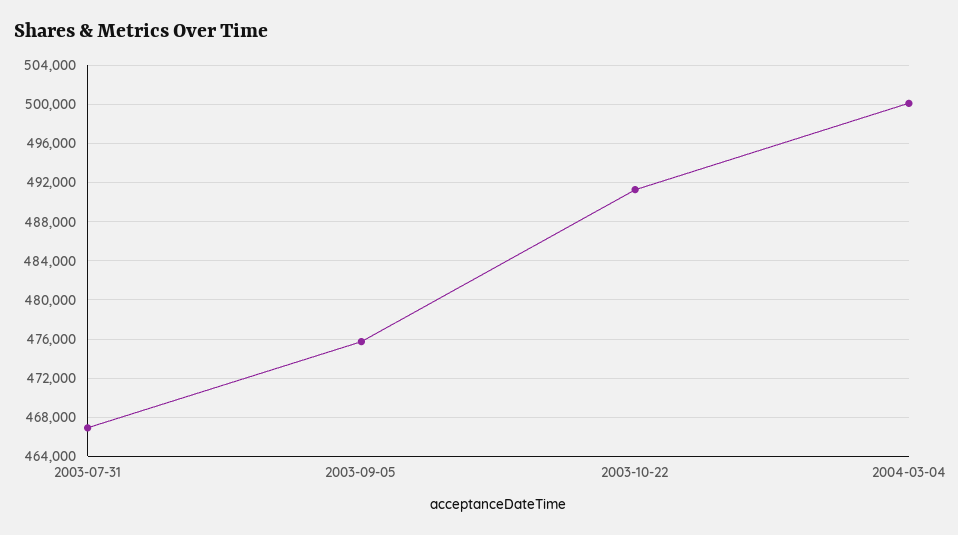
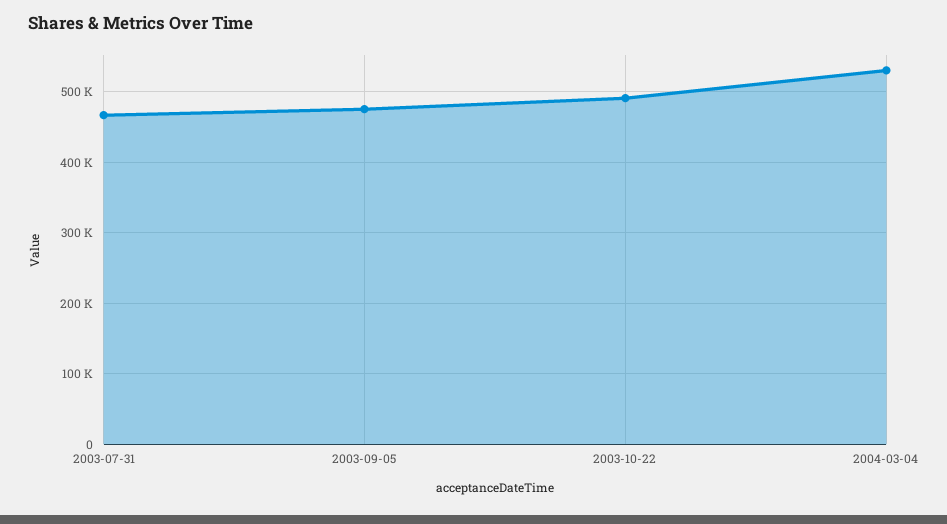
2004-03-04: 500000 -> 530000

